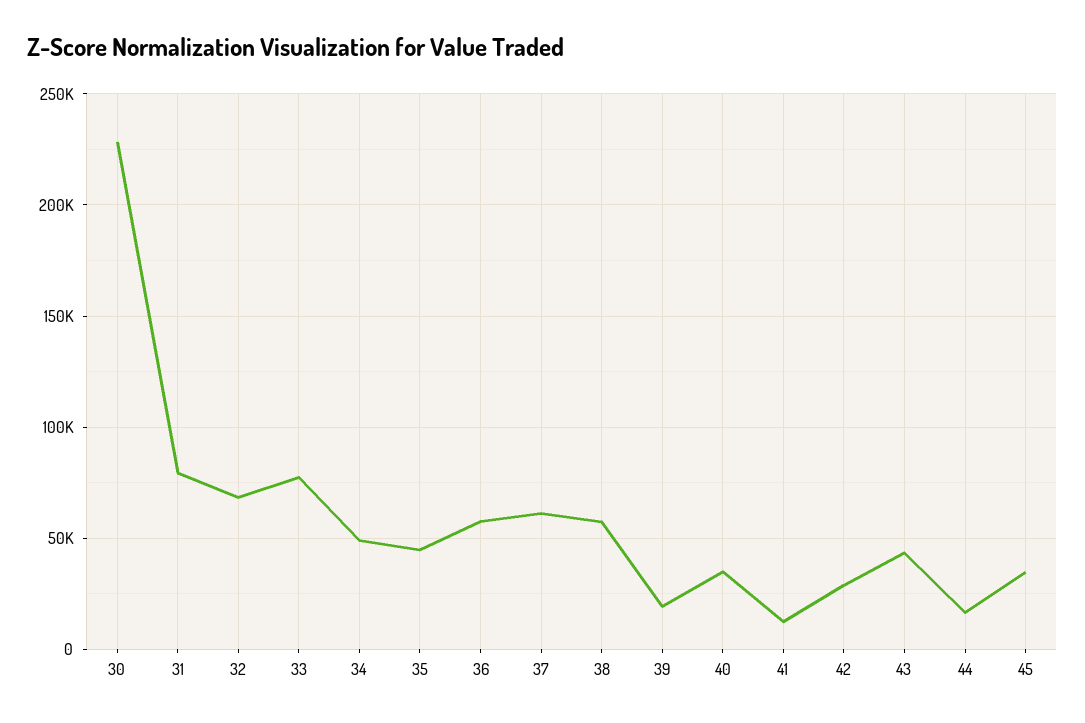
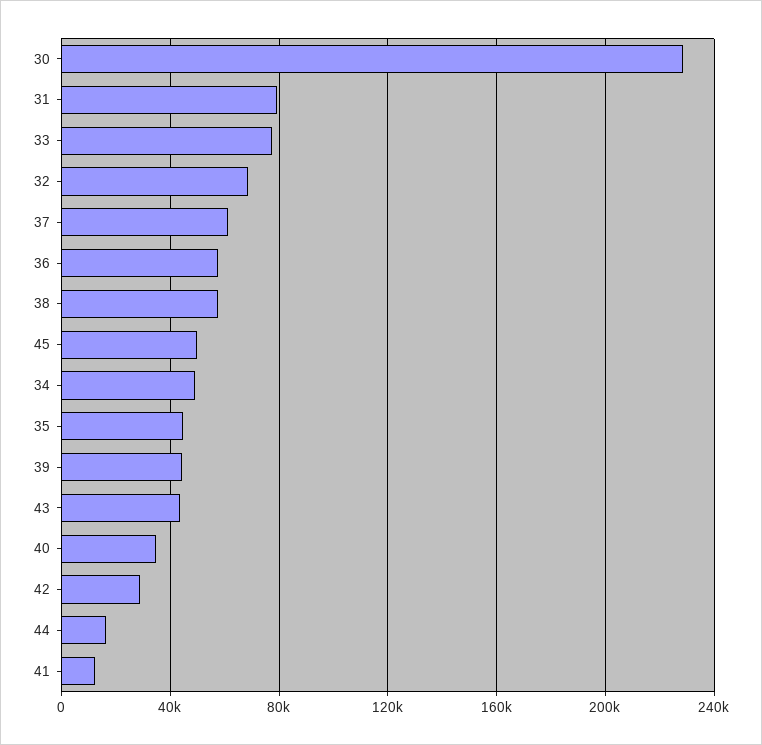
39: 20000 -> 45000
45: 35000 -> 50000

